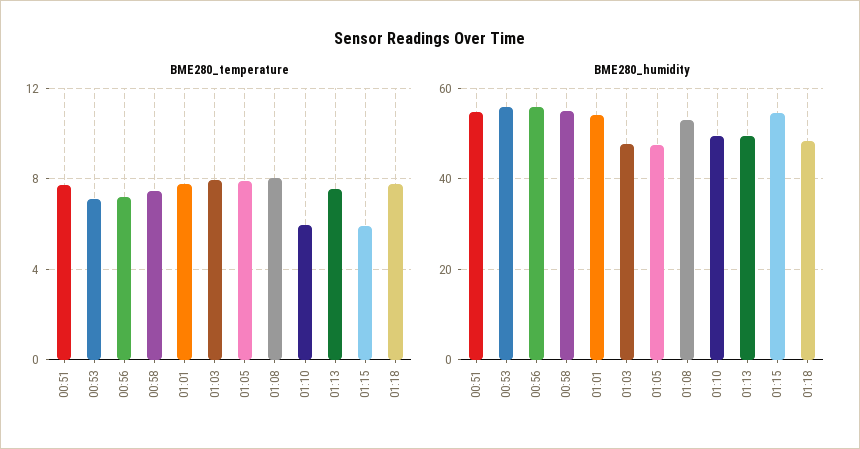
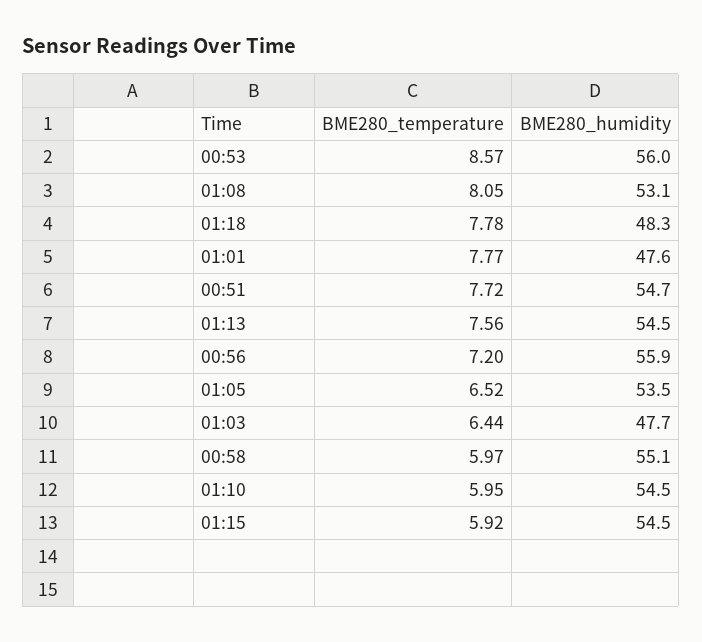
BME280_temperature, 00:53: 7 -> 8.57
BME280_temperature, 00:58: 7.5 -> 5.97
BME280_temperature, 01:03: 8 -> 6.44
BME280_temperature, 01:05: 8 -> 6.52
BME280_humidity, 01:01: 54 -> 47.6
BME280_humidity, 01:05: 48 -> 53.5
BME280_humidity, 01:10: 50 -> 54.5
BME280_humidity, 01:13: 50 -> 54.5

